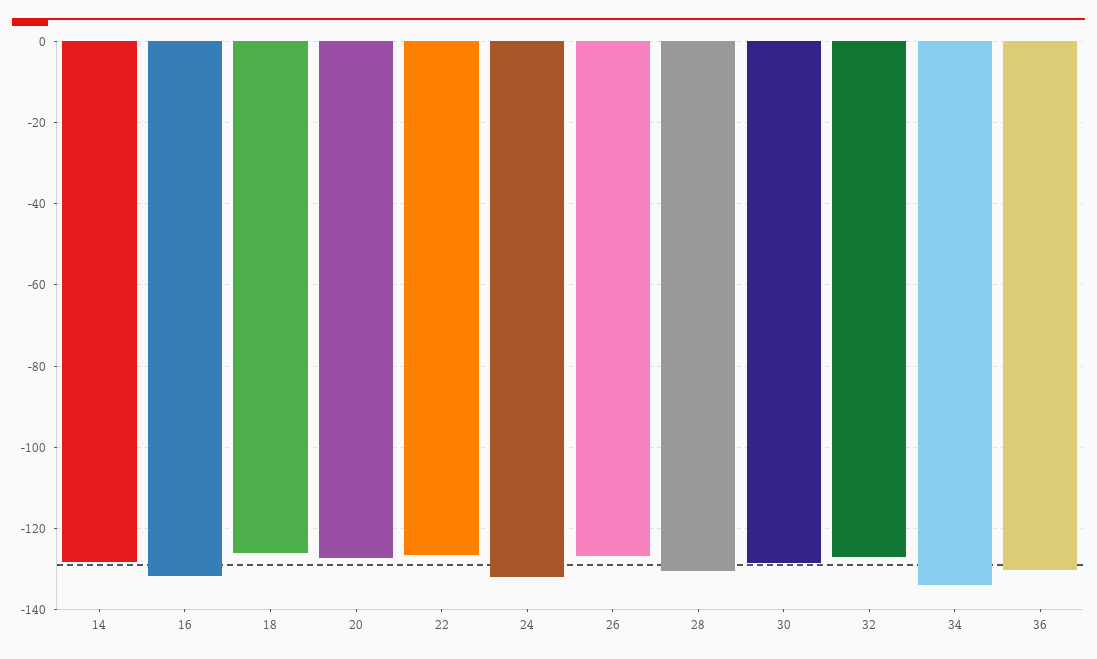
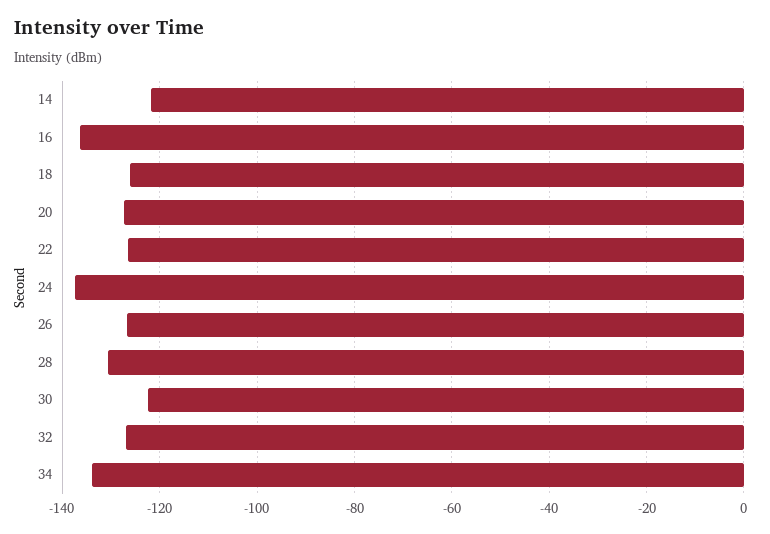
14: -128 -> -122
16: -132 -> -136
24: -132 -> -138
30: -128 -> -122
36: -130 -> none

